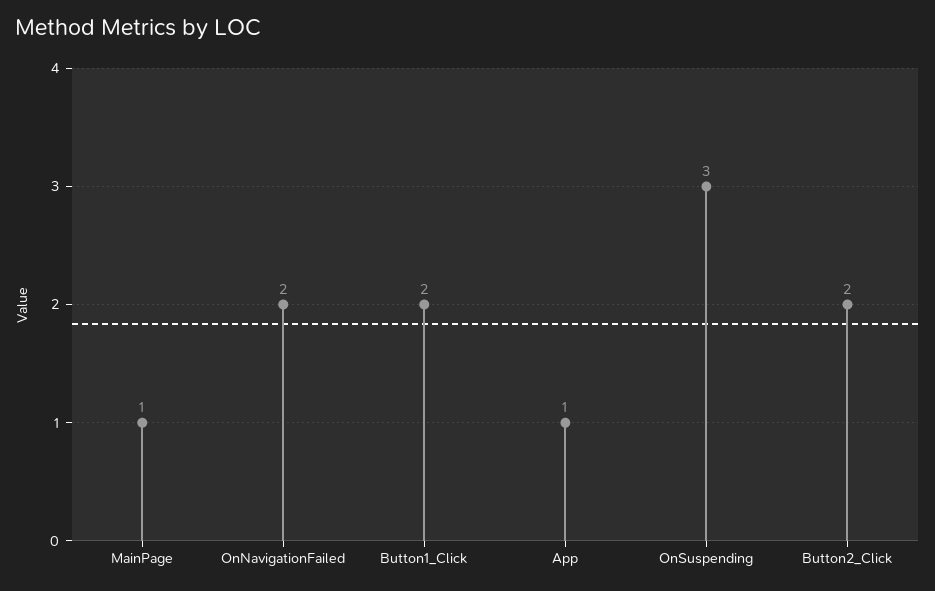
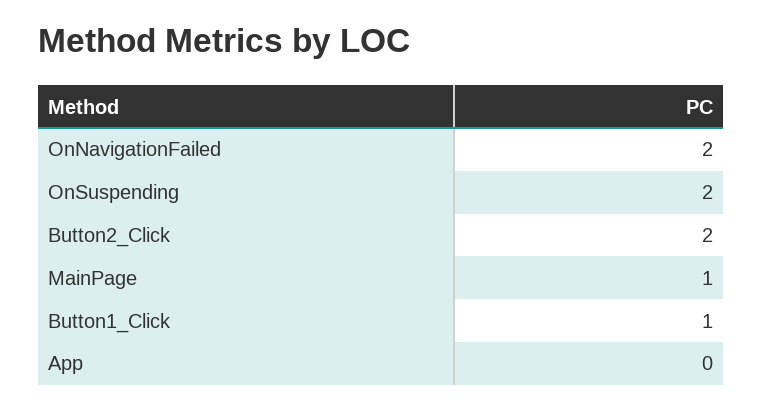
Button1_Click: 2 -> 1
App: 1 -> 0
OnSuspending: 3 -> 2

